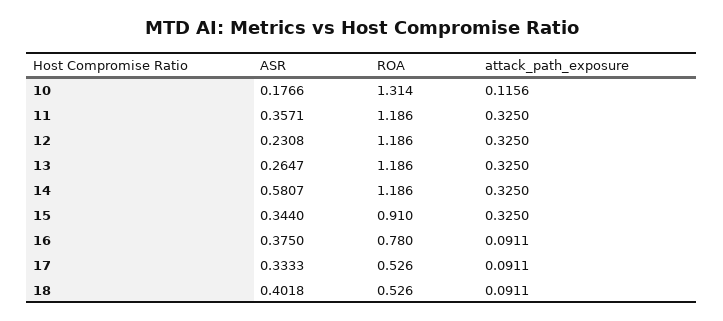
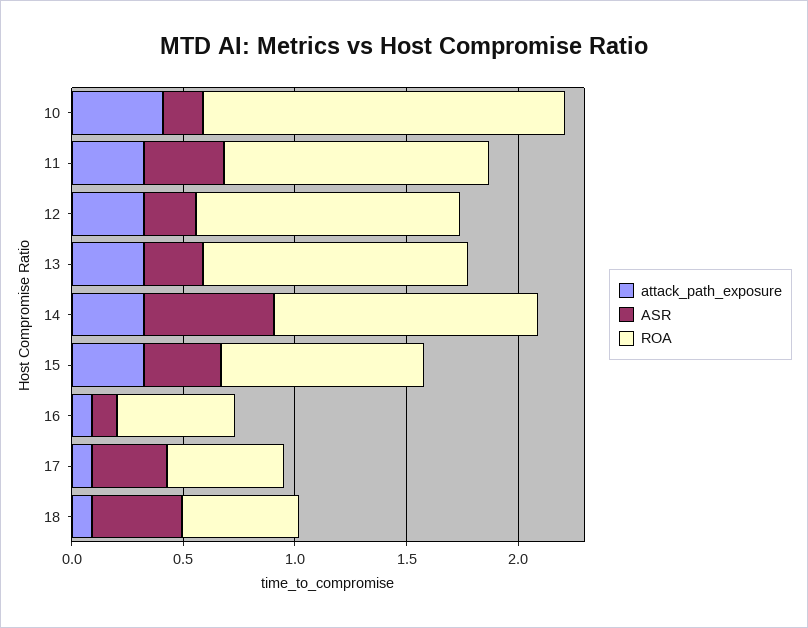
ROA, 10: 1.314 -> 1.6
attack_path_exposure, 10: 0.1156 -> 0.4
ASR, 16: 0.375 -> 0.1
ROA, 16: 0.78 -> 0.5

